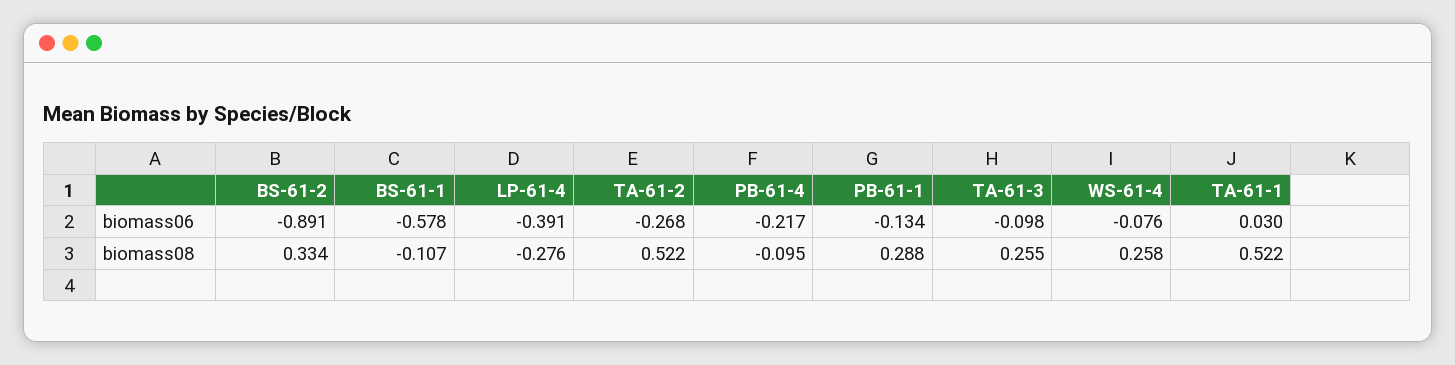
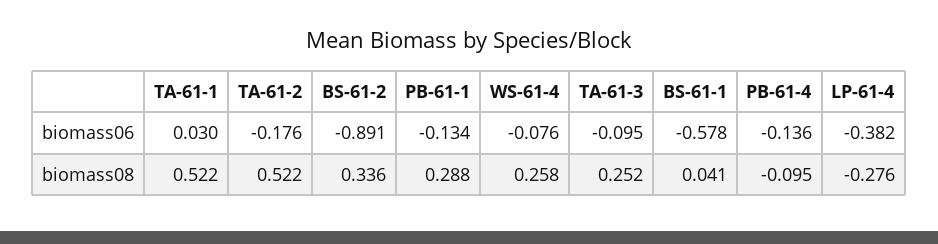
LP-61-4, biomass06: -0.391 -> -0.382
TA-61-2, biomass06: -0.268 -> -0.176
PB-61-4, biomass06: -0.217 -> -0.136
TA-61-3, biomass06: -0.098 -> -0.095
BS-61-2, biomass08: 0.334 -> 0.336
BS-61-1, biomass08: -0.107 -> 0.041
TA-61-3, biomass08: 0.255 -> 0.252

